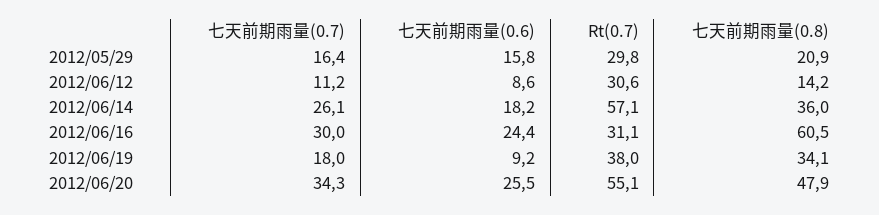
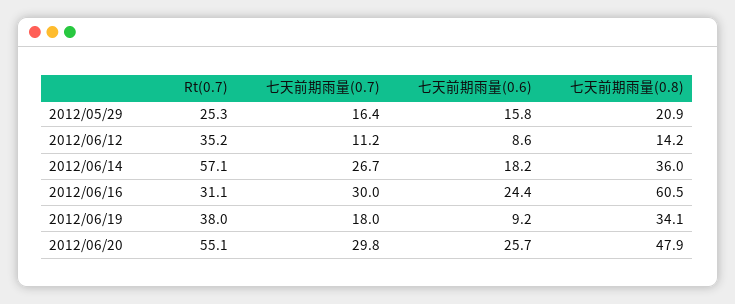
Rt(0.7), 2012/05/29: 29.8 -> 25.3
Rt(0.7), 2012/06/12: 30.6 -> 35.2
七天前期雨量(0.7), 2012/06/14: 26.1 -> 26.7
七天前期雨量(0.7), 2012/06/20: 34.3 -> 29.8
七天前期雨量(0.6), 2012/06/20: 25.5 -> 25.7

